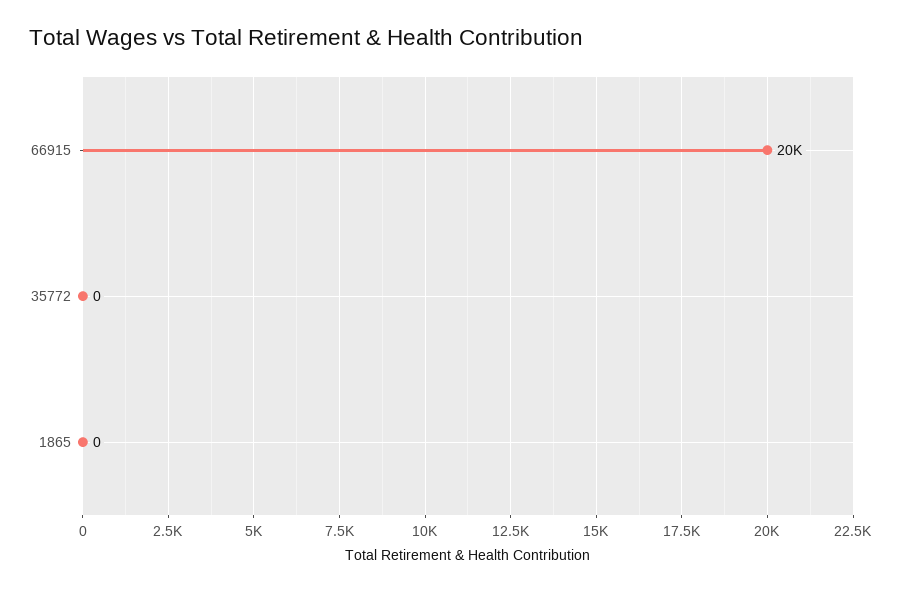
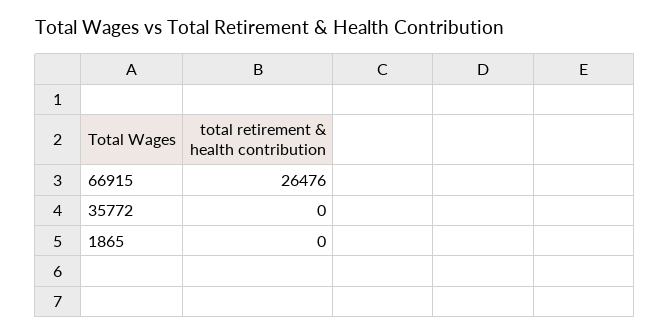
66915: 20000 -> 26476

